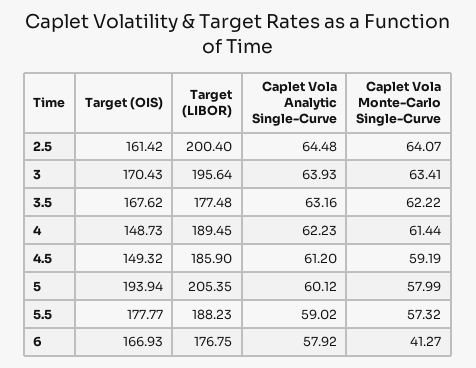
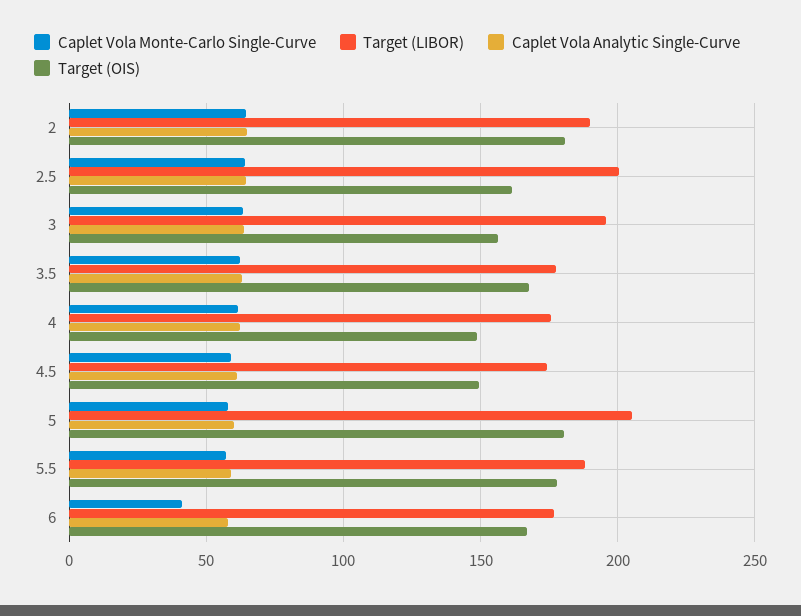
Target (OIS), 3: 170.43 -> 155
Target (LIBOR), 4: 189.45 -> 175
Target (LIBOR), 4.5: 185.9 -> 175
Target (OIS), 5: 193.94 -> 180
Caplet Vola Monte-Carlo Single-Curve, 2: none -> 65
Target (LIBOR), 2: none -> 190
Caplet Vola Analytic Single-Curve, 2: none -> 65
Target (OIS), 2: none -> 180

